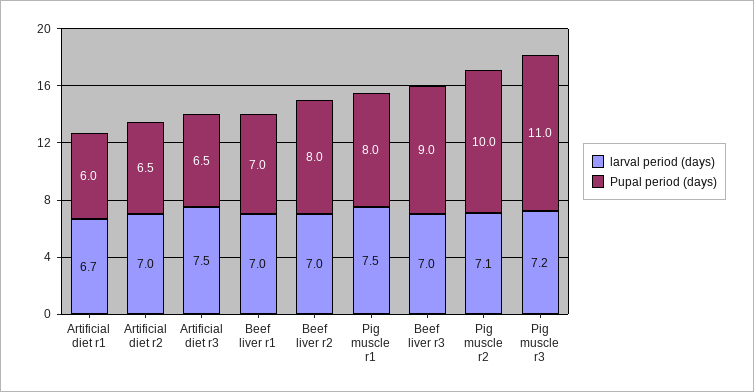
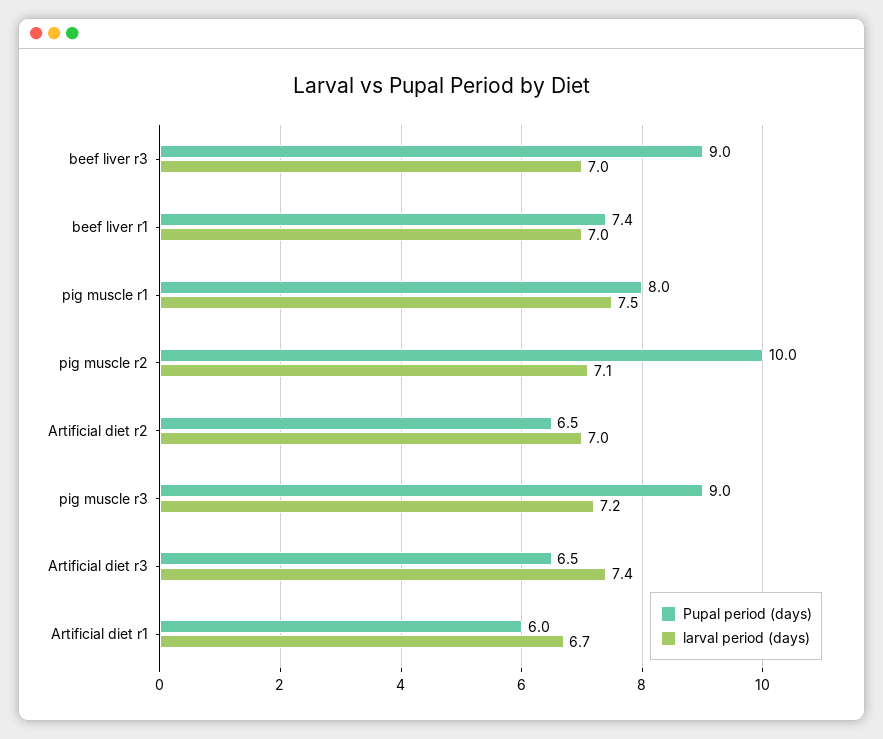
larval period (days), Artificial diet r3: 7.5 -> 7.4
Pupal period (days), Beef liver r1: 7 -> 7.4
larval period (days), Beef liver r2: 7 -> none
Pupal period (days), Beef liver r2: 8 -> none
Pupal period (days), Pig muscle r3: 11 -> 9

